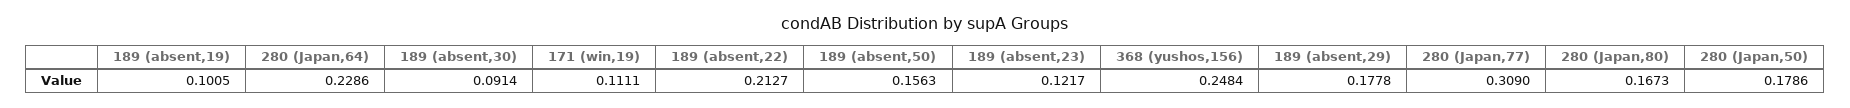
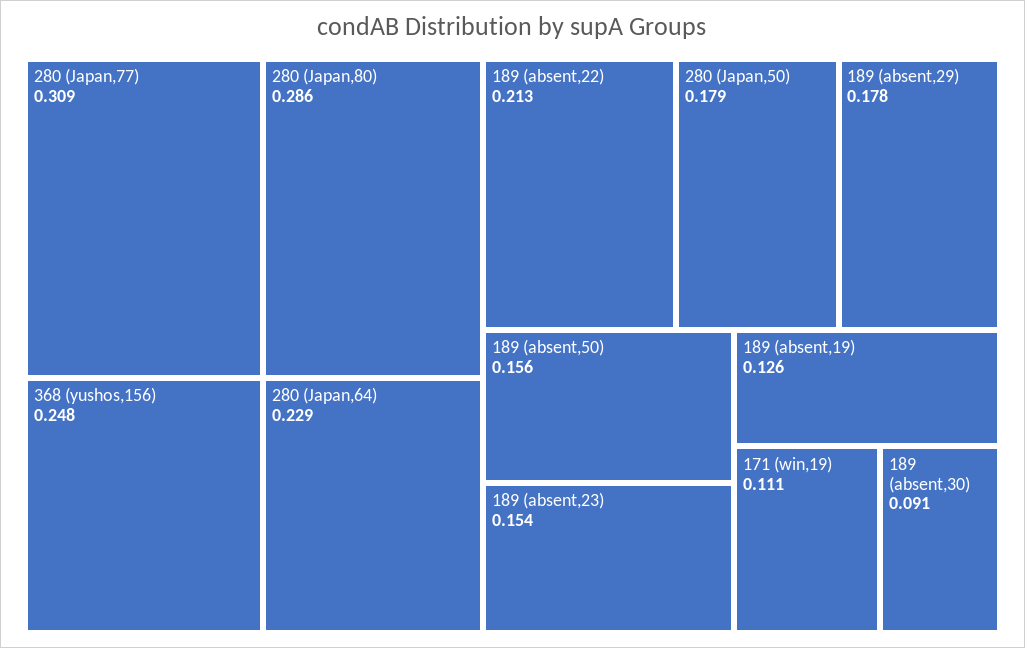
189 (absent,19): 0.1005 -> 0.126
189 (absent,23): 0.1217 -> 0.154
280 (Japan,80): 0.1673 -> 0.286

